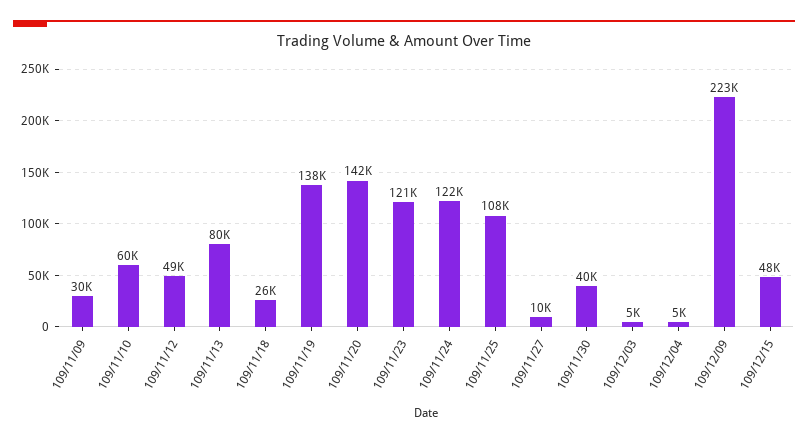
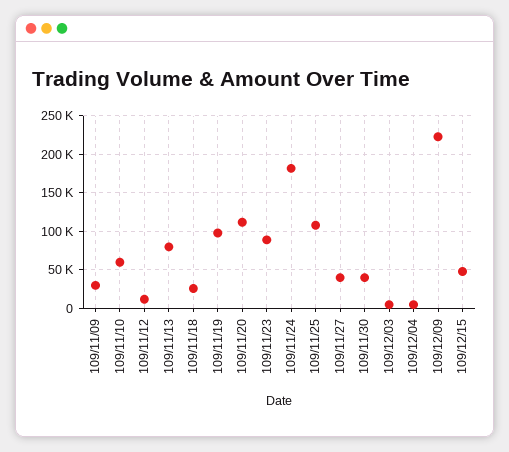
109/11/12: 49000 -> 10000
109/11/19: 138000 -> 100000
109/11/20: 142000 -> 110000
109/11/23: 121000 -> 90000
109/11/24: 122000 -> 180000
109/11/27: 10000 -> 40000

